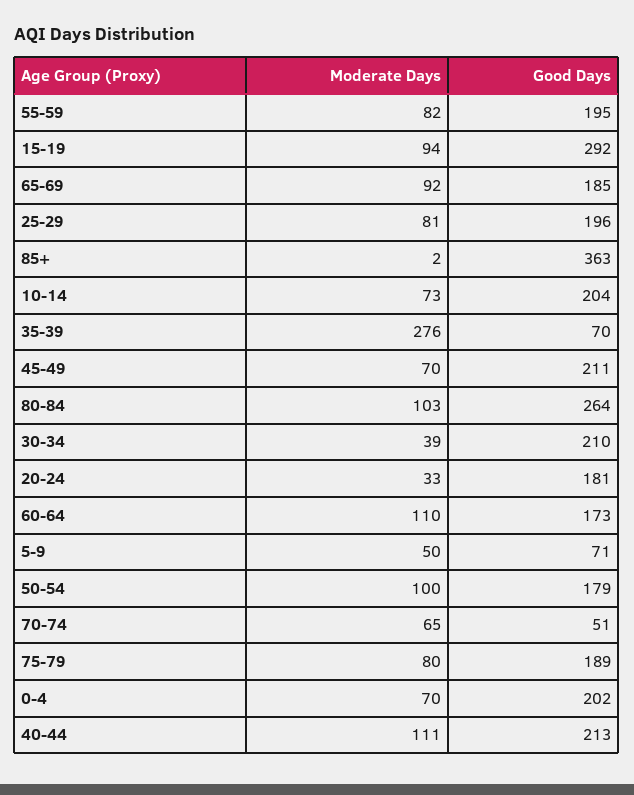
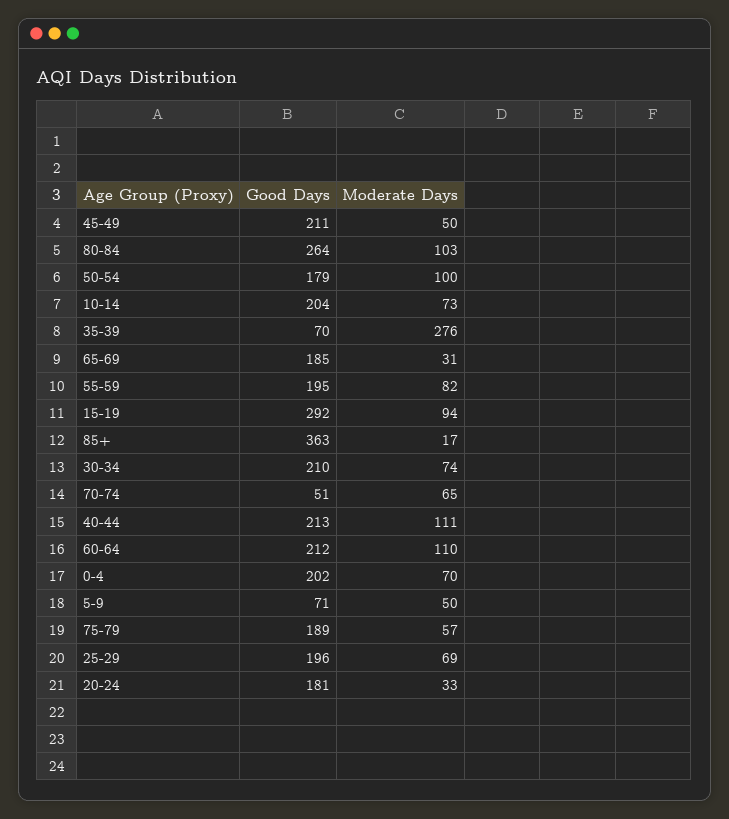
Moderate Days, 65-69: 92 -> 31
Moderate Days, 25-29: 81 -> 69
Moderate Days, 85+: 2 -> 17
Moderate Days, 45-49: 70 -> 50
Moderate Days, 30-34: 39 -> 74
Good Days, 60-64: 173 -> 212
Moderate Days, 75-79: 80 -> 57

